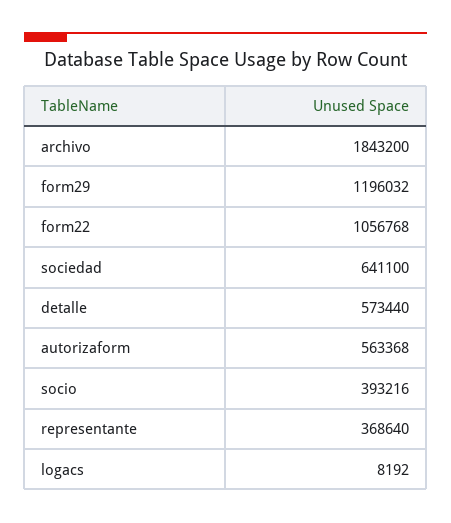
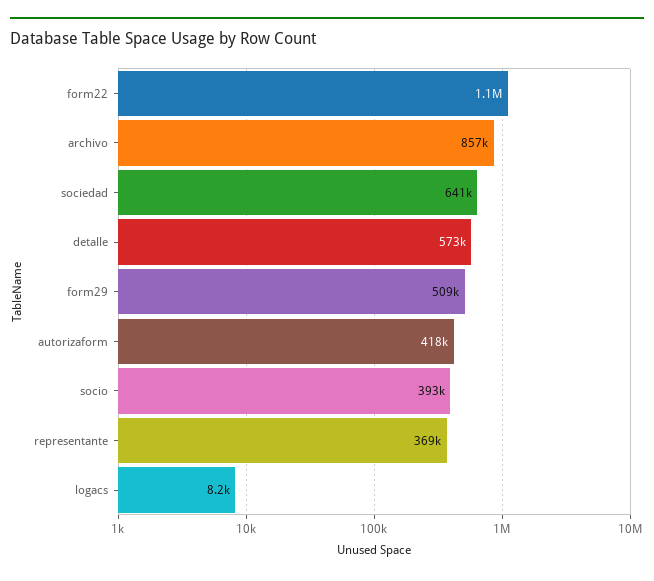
archivo: 1843200 -> 857000
form29: 1196032 -> 509000
autorizaform: 563368 -> 418000

